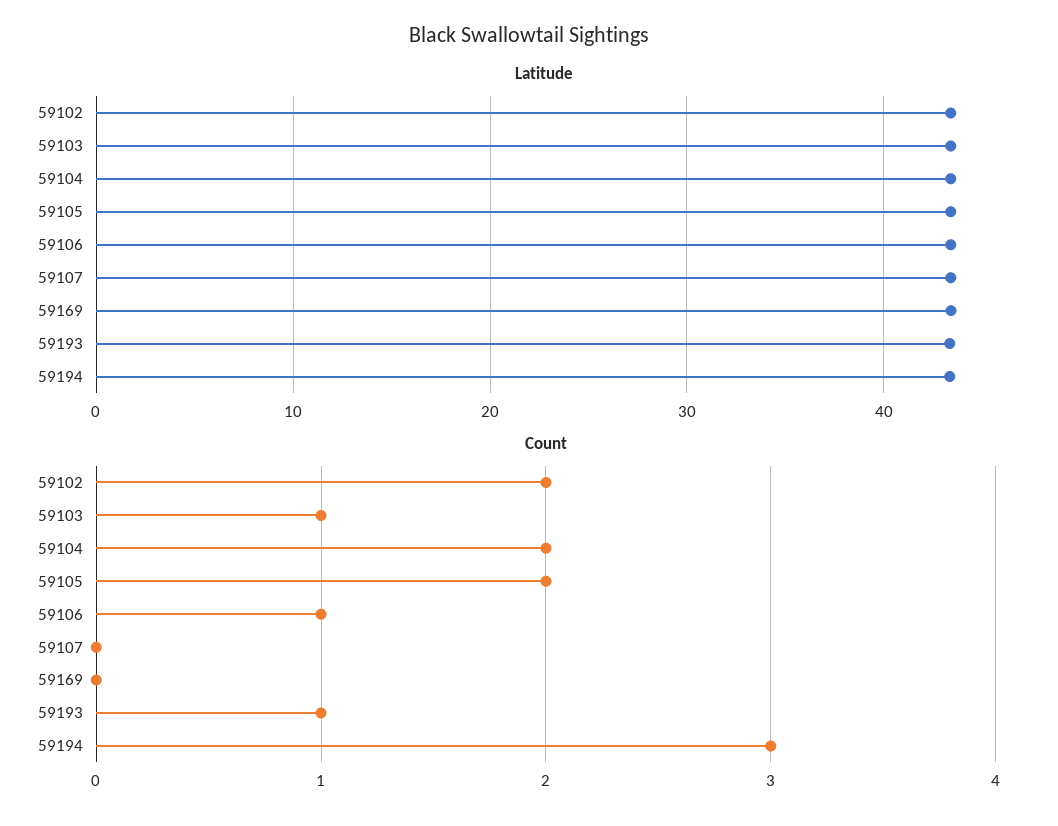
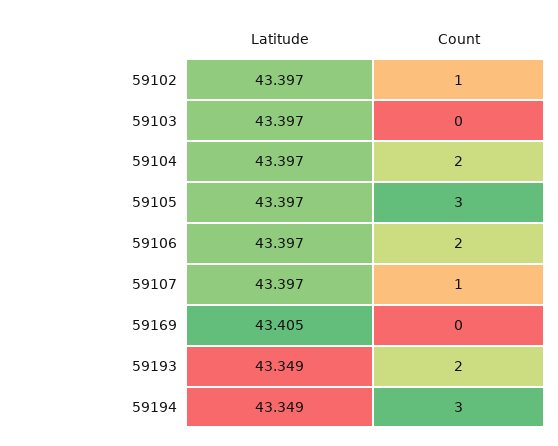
Count, 59102: 2 -> 1
Count, 59103: 1 -> 0
Count, 59105: 2 -> 3
Count, 59106: 1 -> 2
Count, 59107: 0 -> 1
Count, 59193: 1 -> 2

